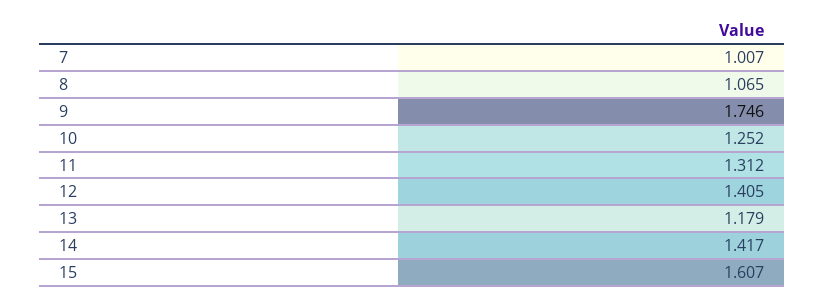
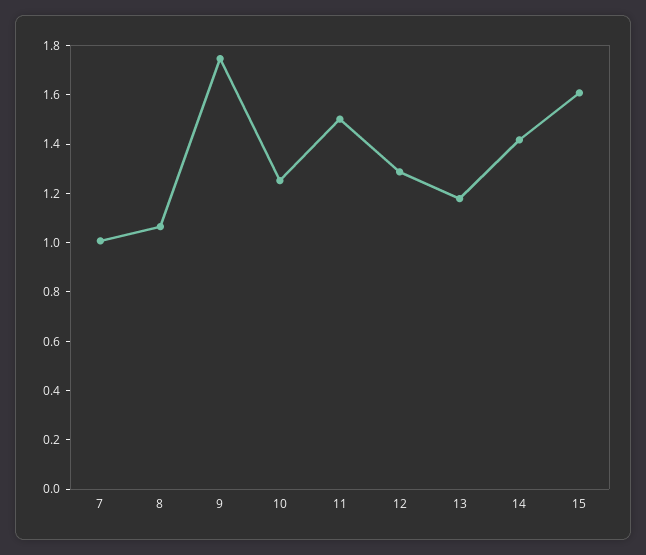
11: 1.312 -> 1.5
12: 1.405 -> 1.3

